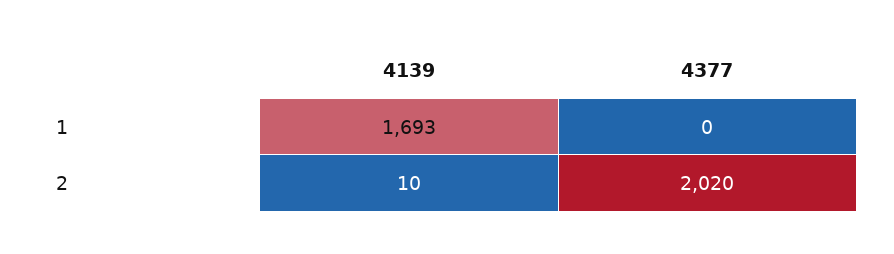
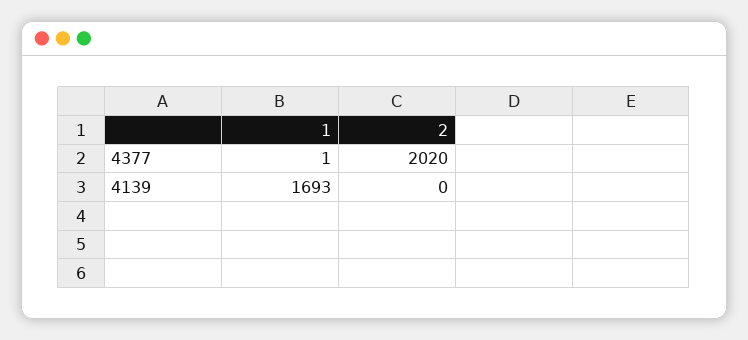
4377, 1: 0 -> 1
4139, 2: 10 -> 0

